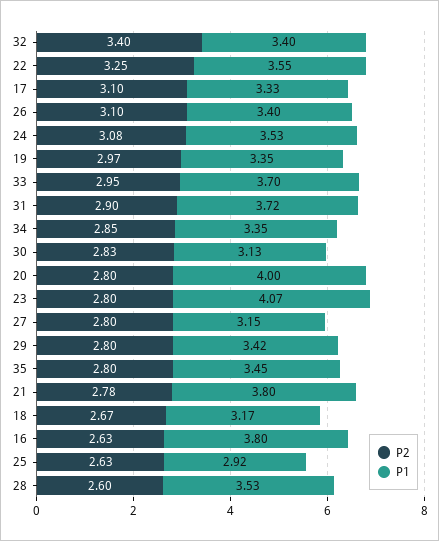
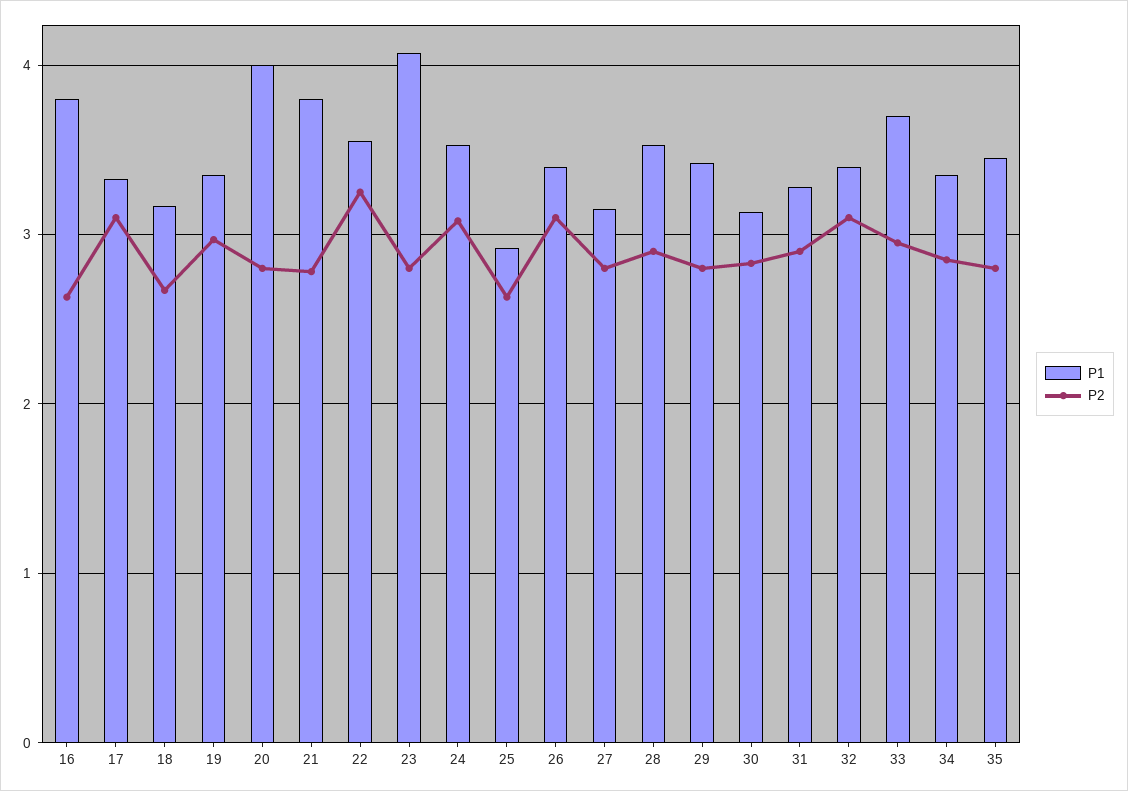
P2, 32: 3.4 -> 3.1
P1, 31: 3.72 -> 3.3
P2, 28: 2.6 -> 2.9

